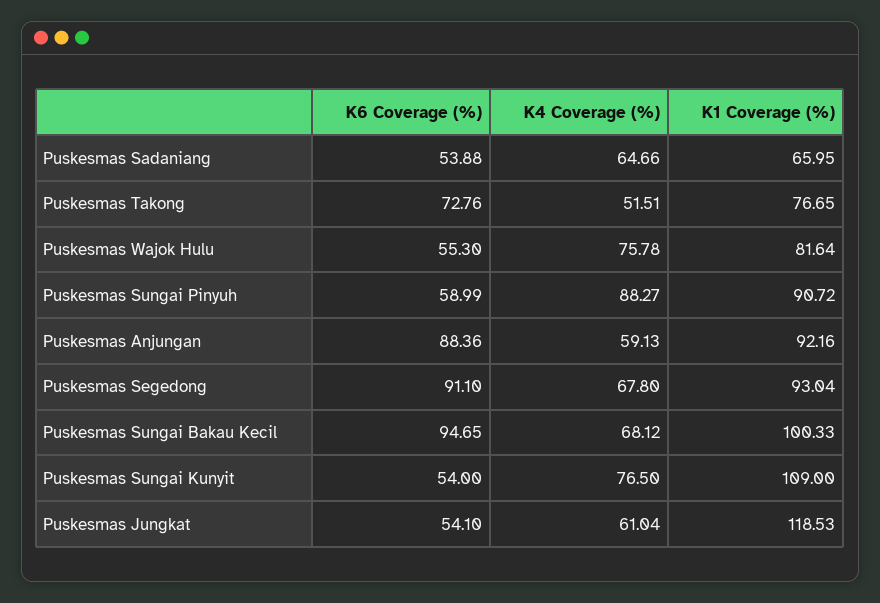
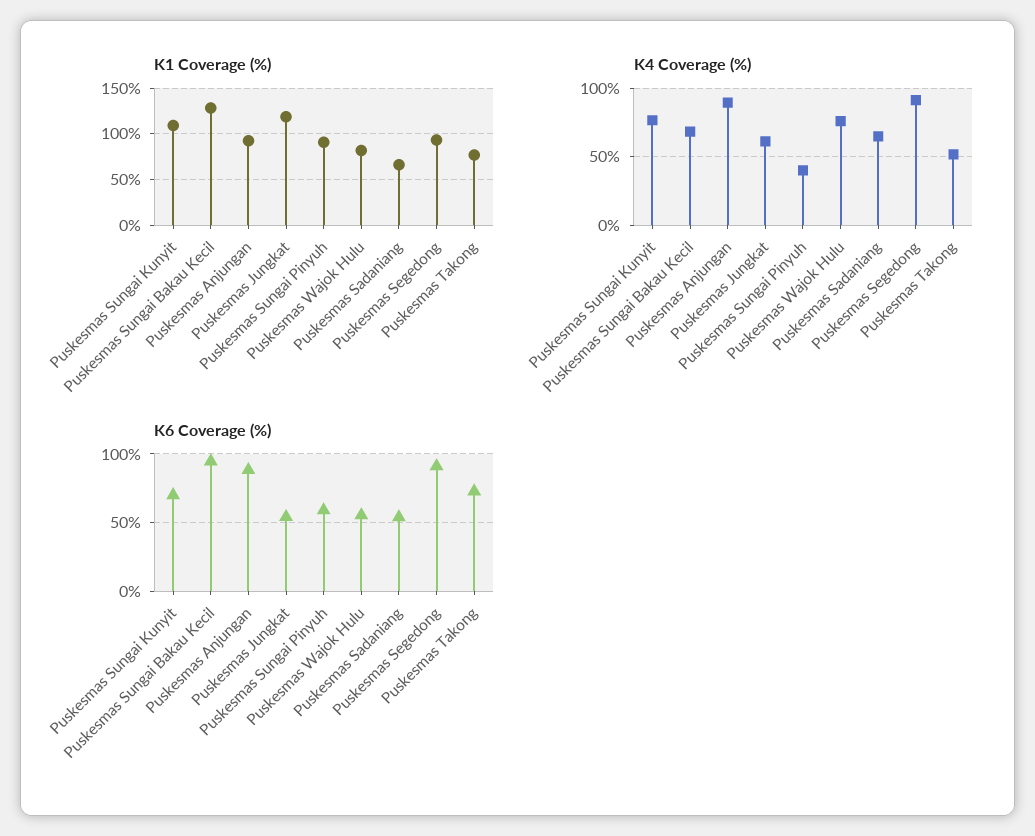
K4 Coverage (%), Puskesmas Sungai Pinyuh: 88.27 -> 40
K4 Coverage (%), Puskesmas Anjungan: 59.13 -> 90
K4 Coverage (%), Puskesmas Segedong: 67.8 -> 90
K1 Coverage (%), Puskesmas Sungai Bakau Kecil: 100.33 -> 130
K6 Coverage (%), Puskesmas Sungai Kunyit: 54 -> 70

